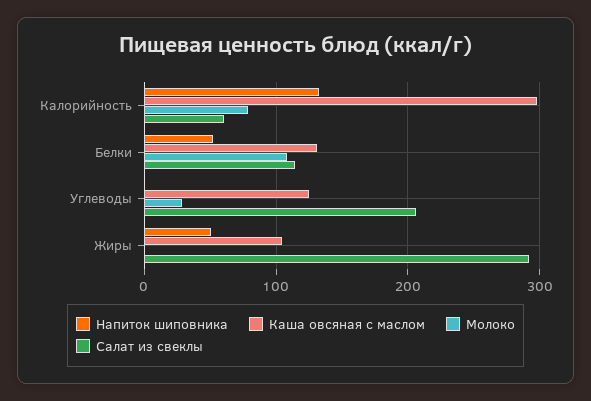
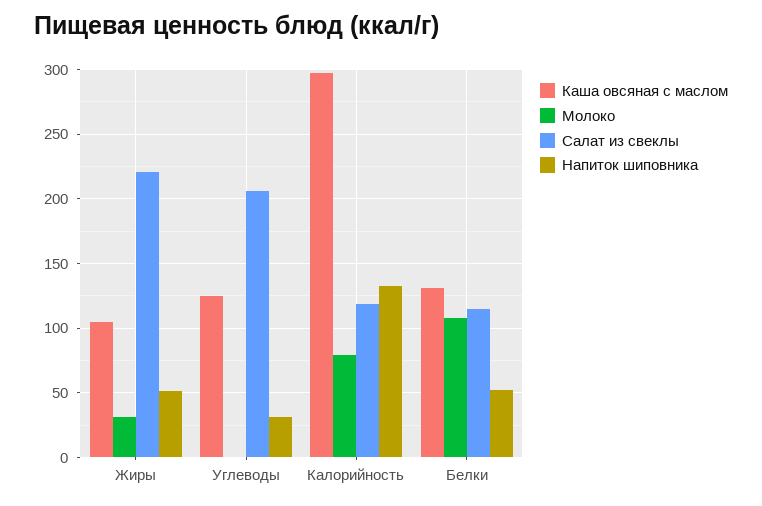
Салат из свеклы, Калорийность: 60 -> 120
Напиток шиповника, Углеводы: 0 -> 30
Молоко, Углеводы: 30 -> 0
Молоко, Жиры: 0 -> 30
Салат из свеклы, Жиры: 290 -> 220

